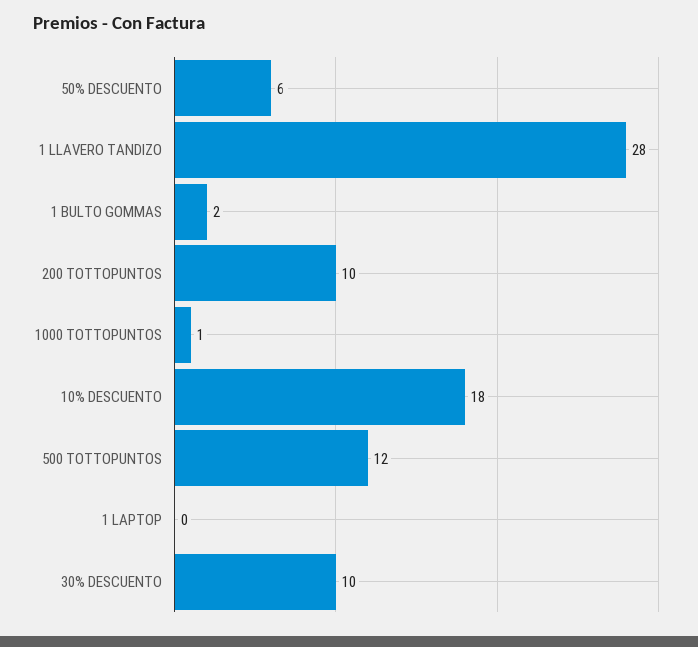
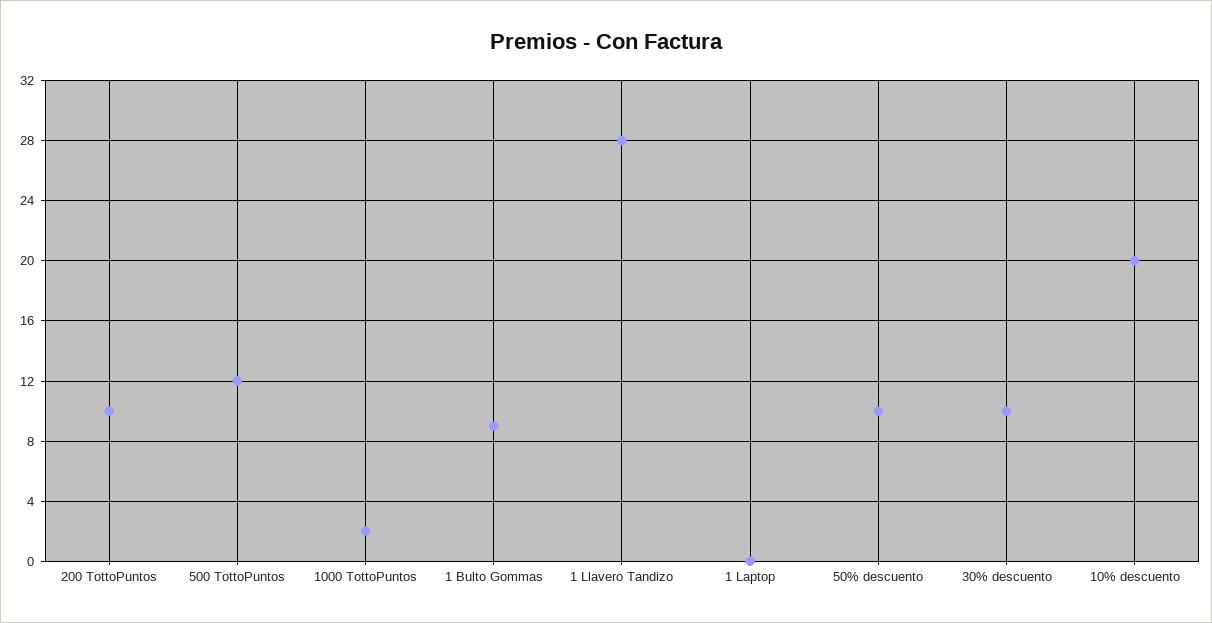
50% DESCUENTO: 6 -> 10
1 BULTO GOMMAS: 2 -> 9
1000 TOTTOPUNTOS: 1 -> 2
10% DESCUENTO: 18 -> 20

